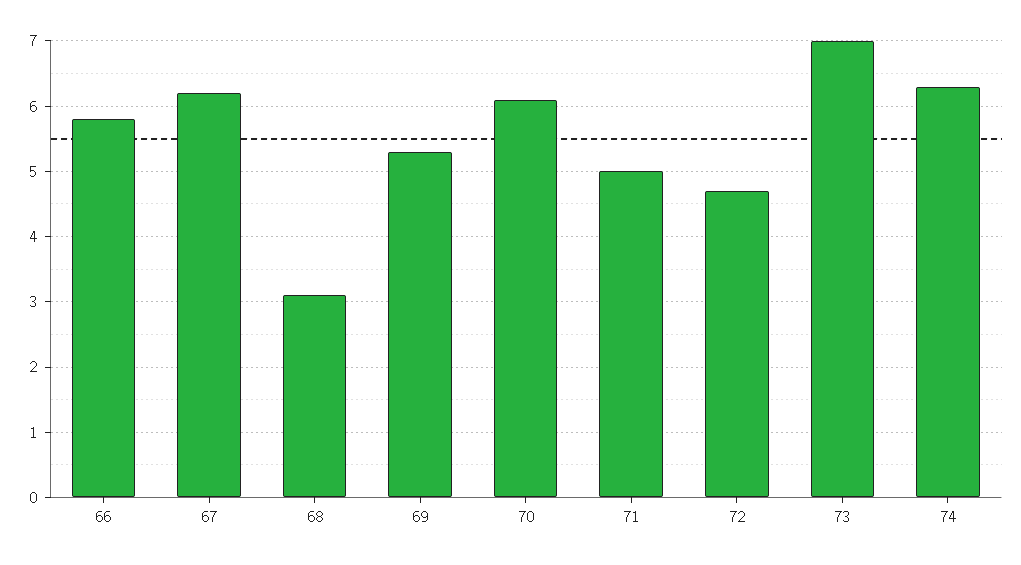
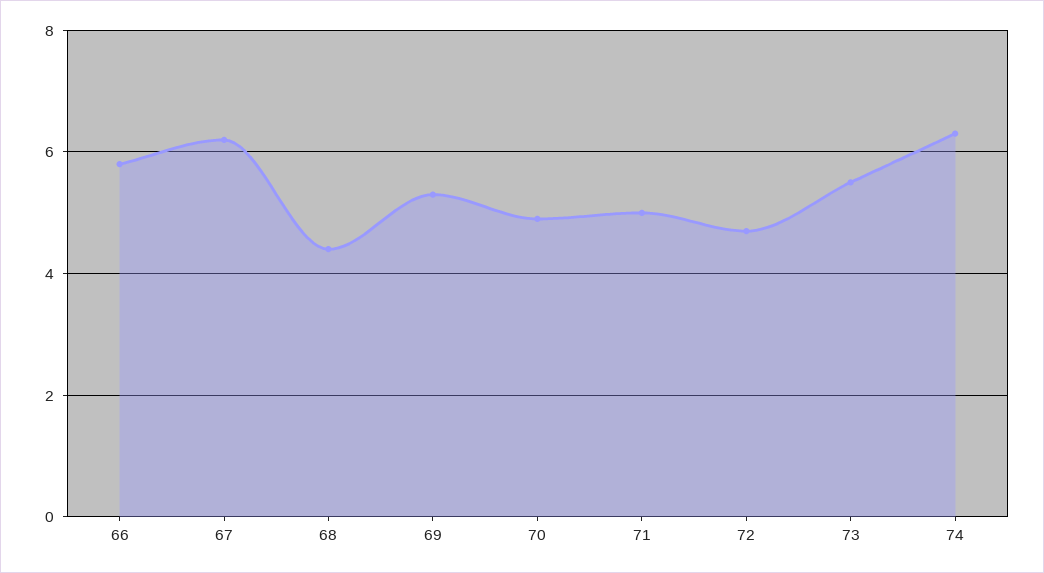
68: 3.1 -> 4.5
70: 6.1 -> 5
73: 7 -> 5.5

